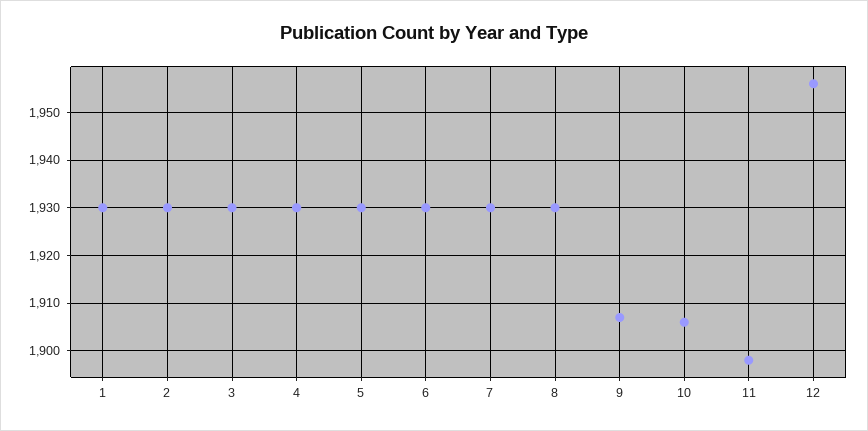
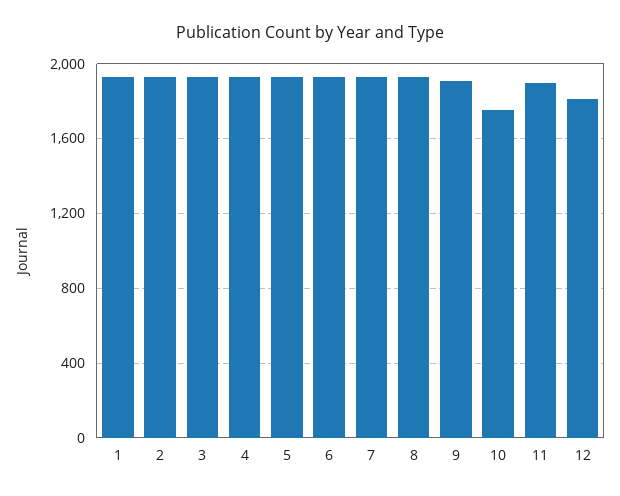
10: 1905 -> 1750
12: 1955 -> 1800

